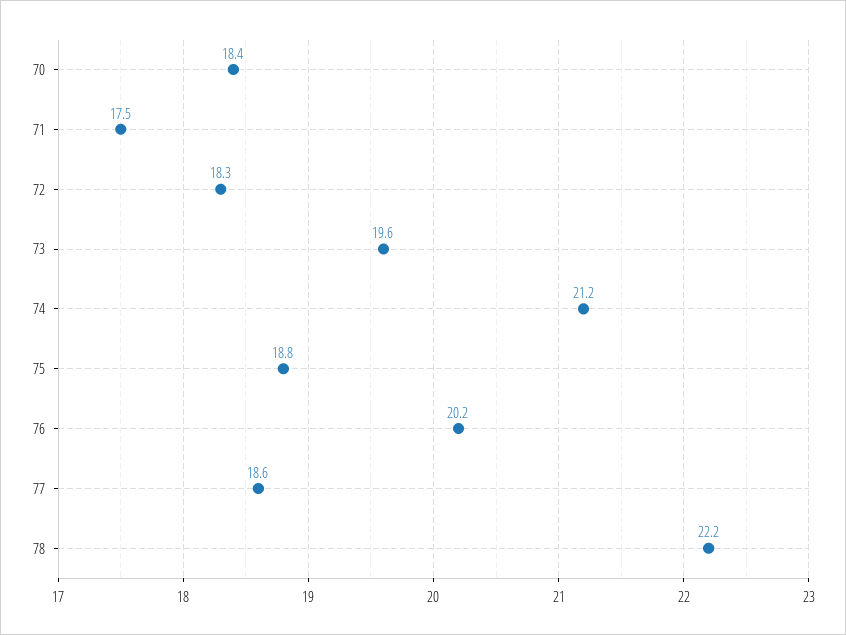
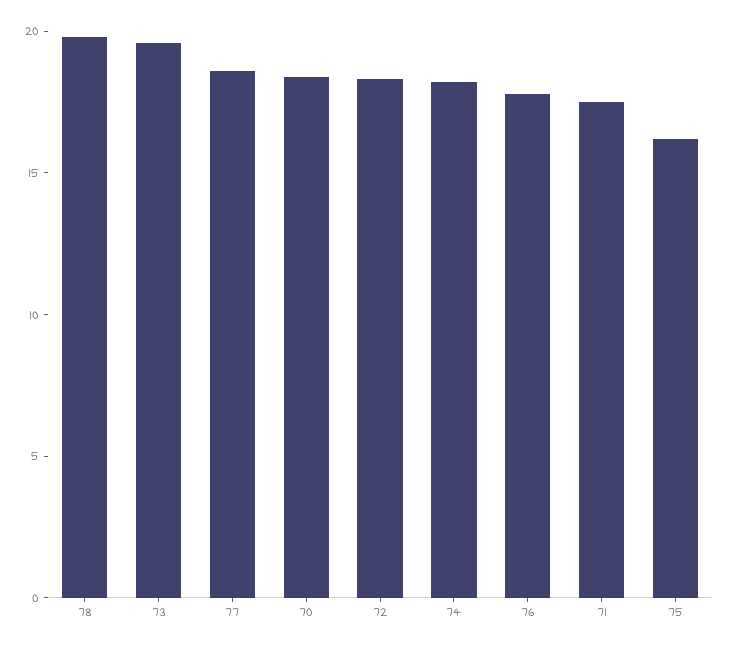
74: 21.2 -> 18
75: 18.8 -> 16
76: 20.2 -> 18
78: 22.2 -> 20

